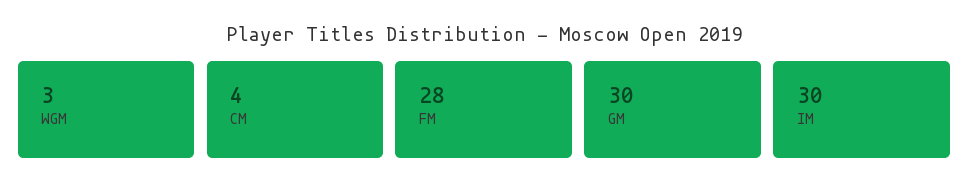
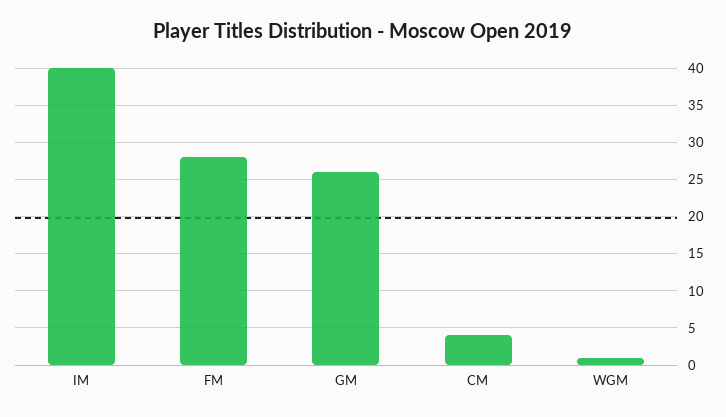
WGM: 3 -> 1
GM: 30 -> 26
IM: 30 -> 40

